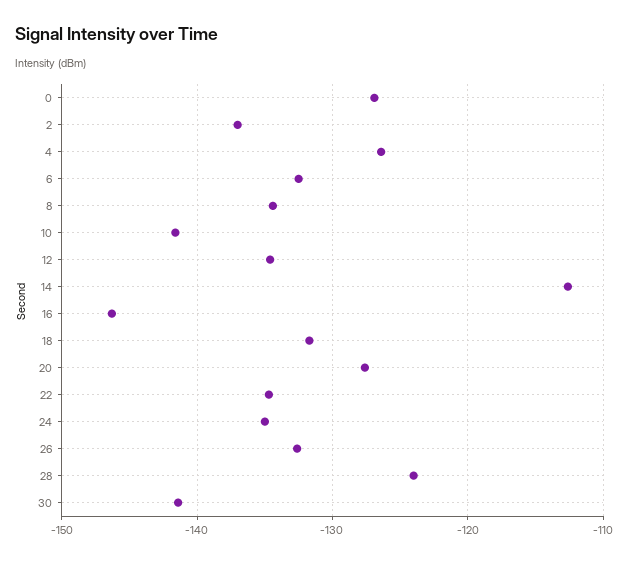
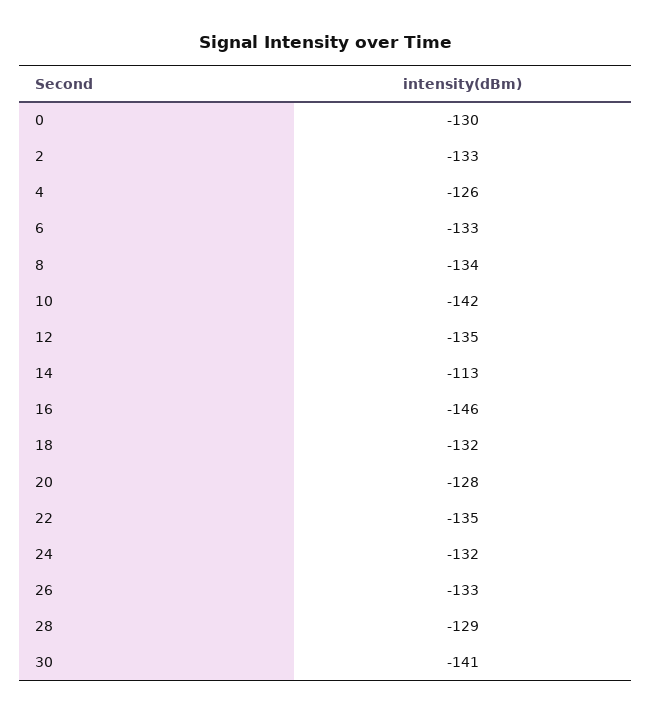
0: -127 -> -130
2: -137 -> -133
24: -135 -> -132
28: -124 -> -129

